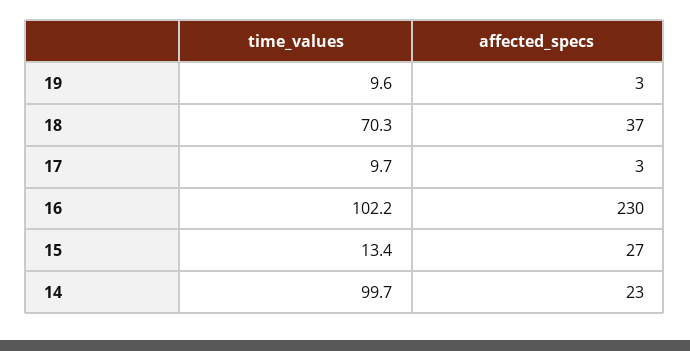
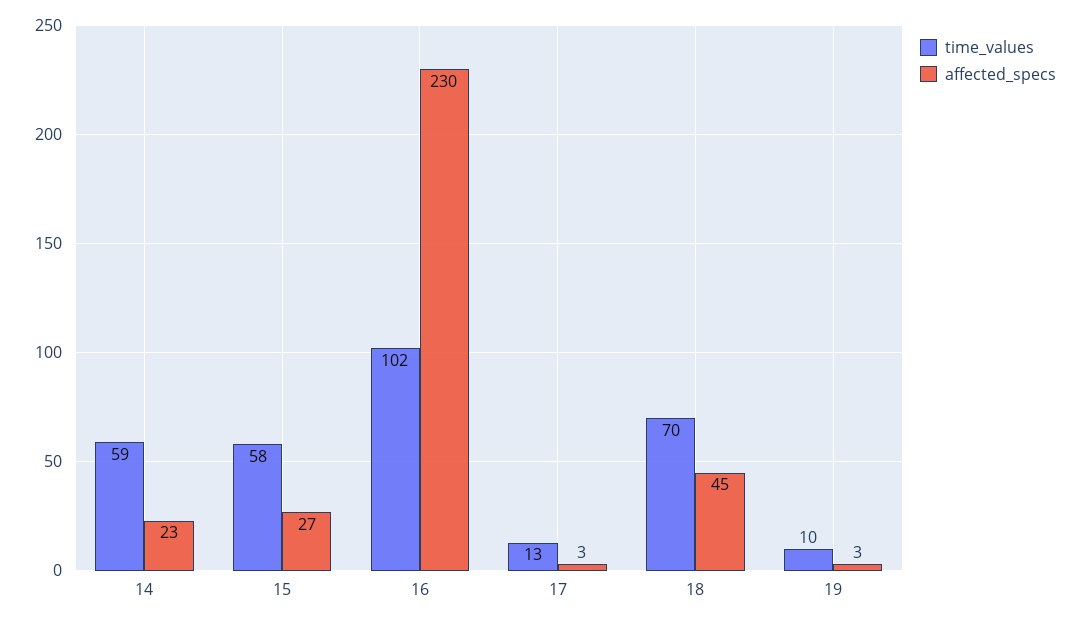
affected_specs, 18: 37 -> 45
time_values, 17: 9.7 -> 13
time_values, 15: 13.4 -> 58
time_values, 14: 99.7 -> 59

